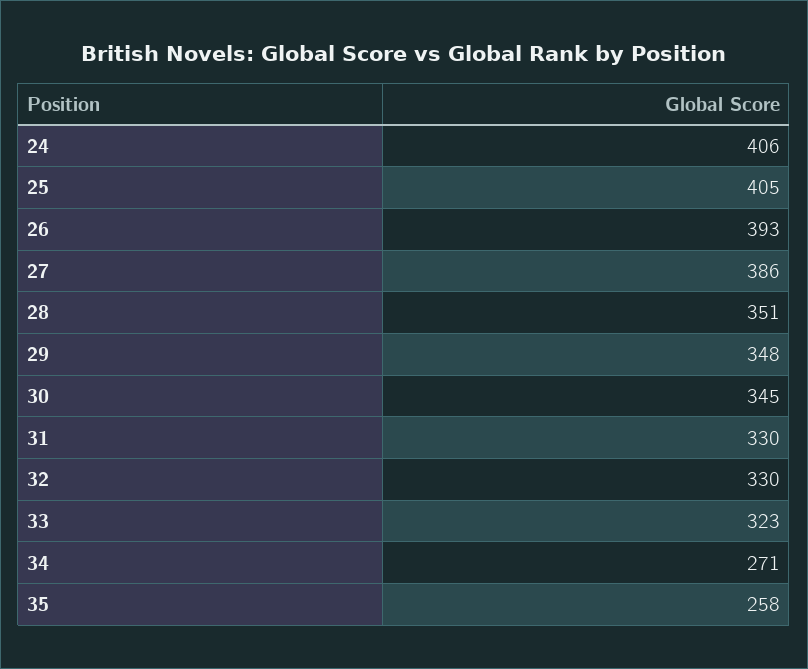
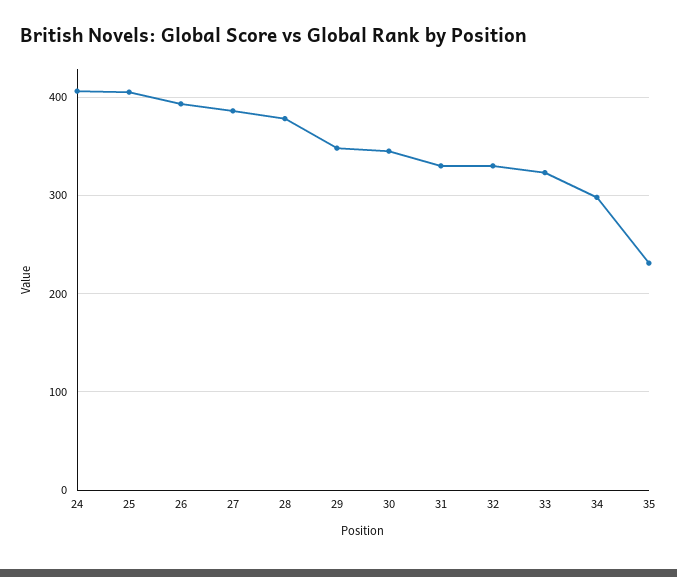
28: 351 -> 380
34: 271 -> 300
35: 258 -> 230

